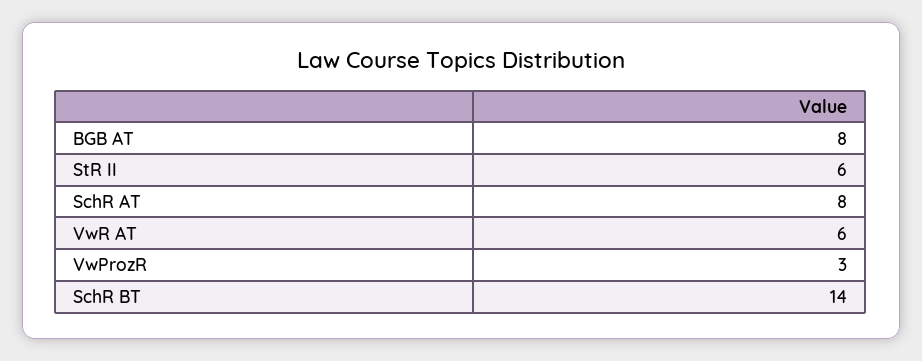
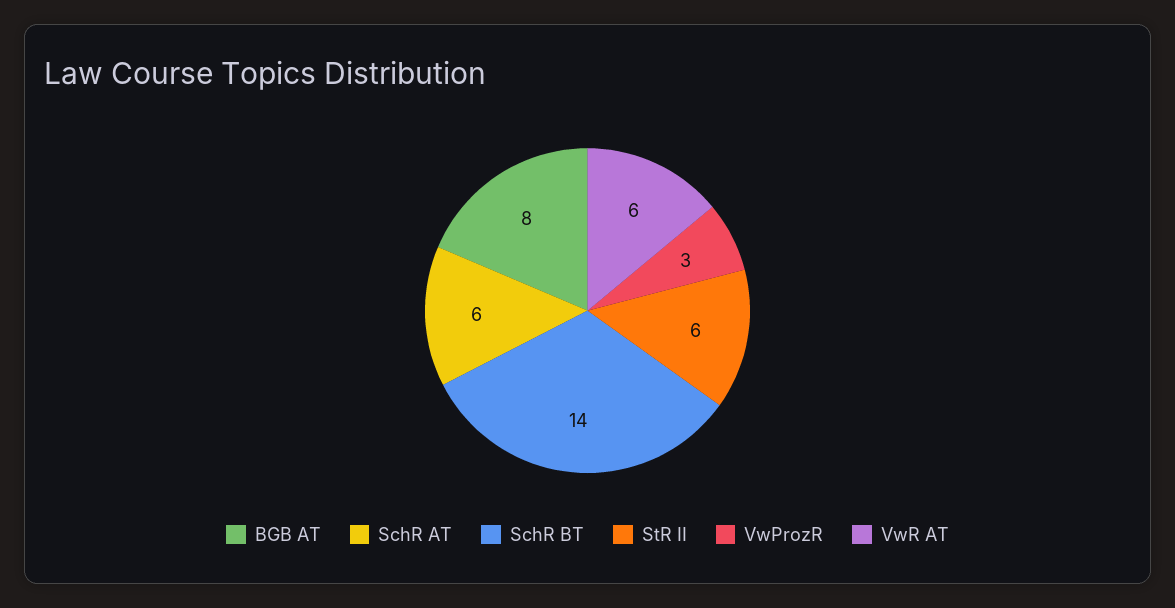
SchR AT: 8 -> 6

